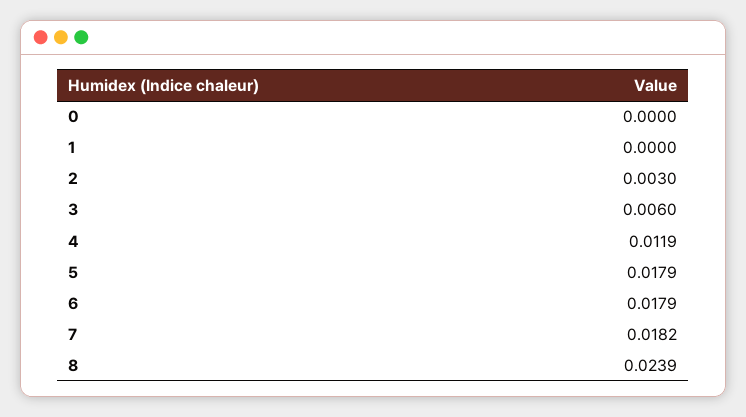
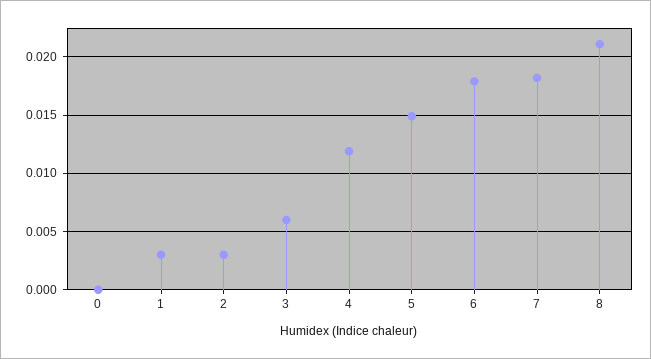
1: 0 -> 0.003
5: 0.0179 -> 0.015
8: 0.0239 -> 0.021

